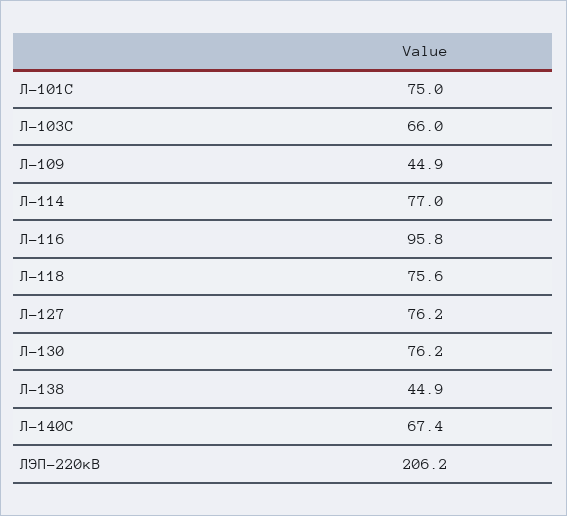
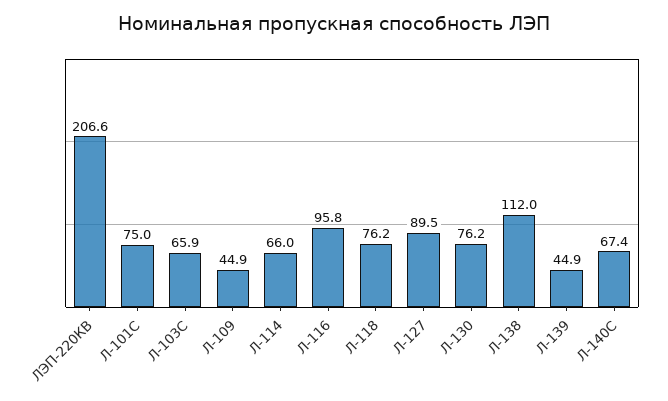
Л-103С: 66 -> 65.9
Л-114: 77 -> 66
Л-118: 75.6 -> 76.2
Л-127: 76.2 -> 89.5
Л-138: 44.9 -> 112
ЛЭП-220кВ: 206.2 -> 206.6
Л-139: none -> 44.9

